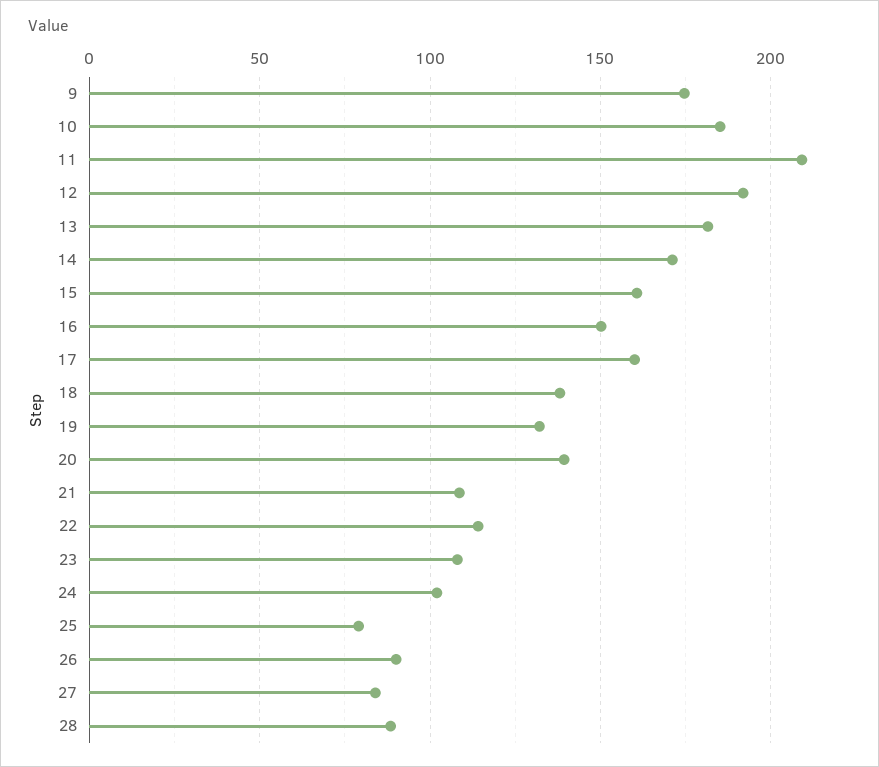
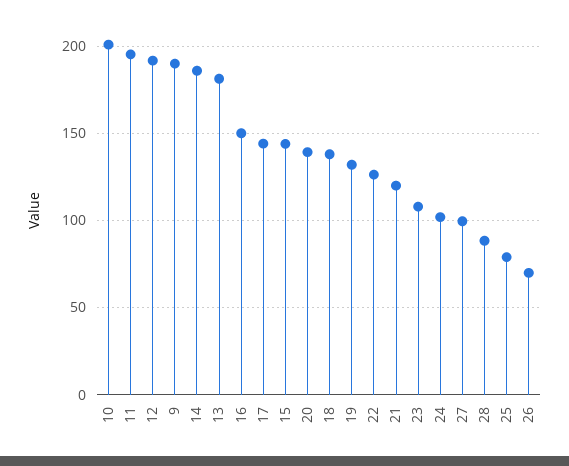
9: 175 -> 190
10: 185 -> 200
11: 210 -> 195
14: 170 -> 185
15: 160 -> 145
17: 160 -> 145
21: 110 -> 120
22: 115 -> 125
26: 90 -> 70
27: 85 -> 100

